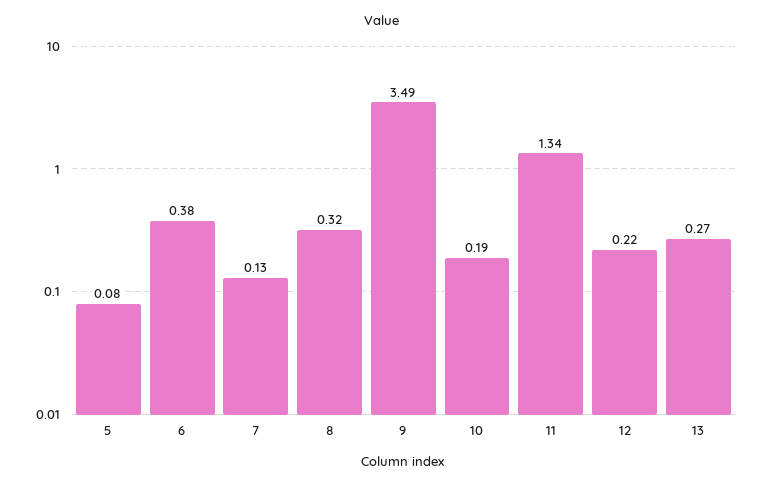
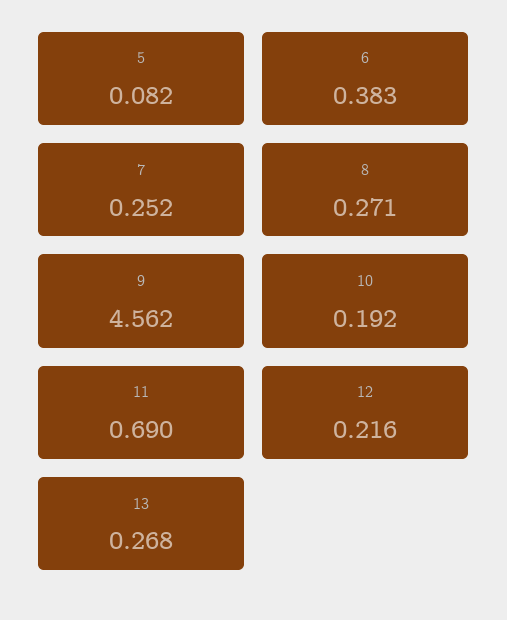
7: 0.13 -> 0.252
8: 0.32 -> 0.271
9: 3.49 -> 4.562
11: 1.34 -> 0.69

